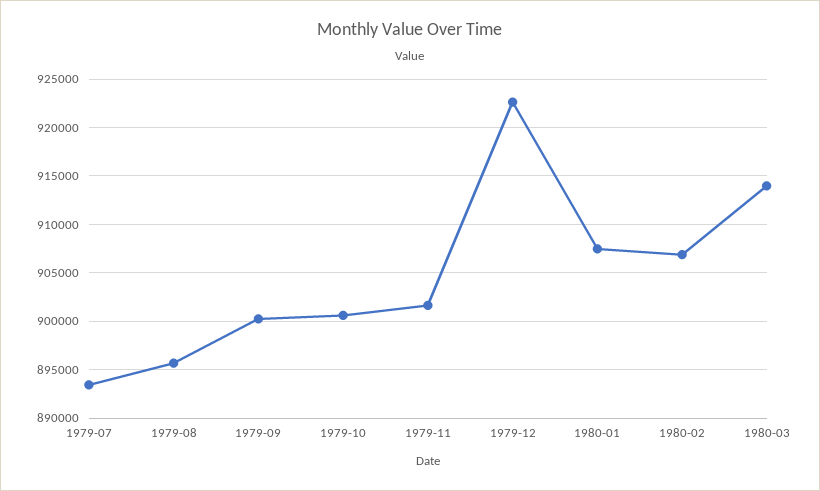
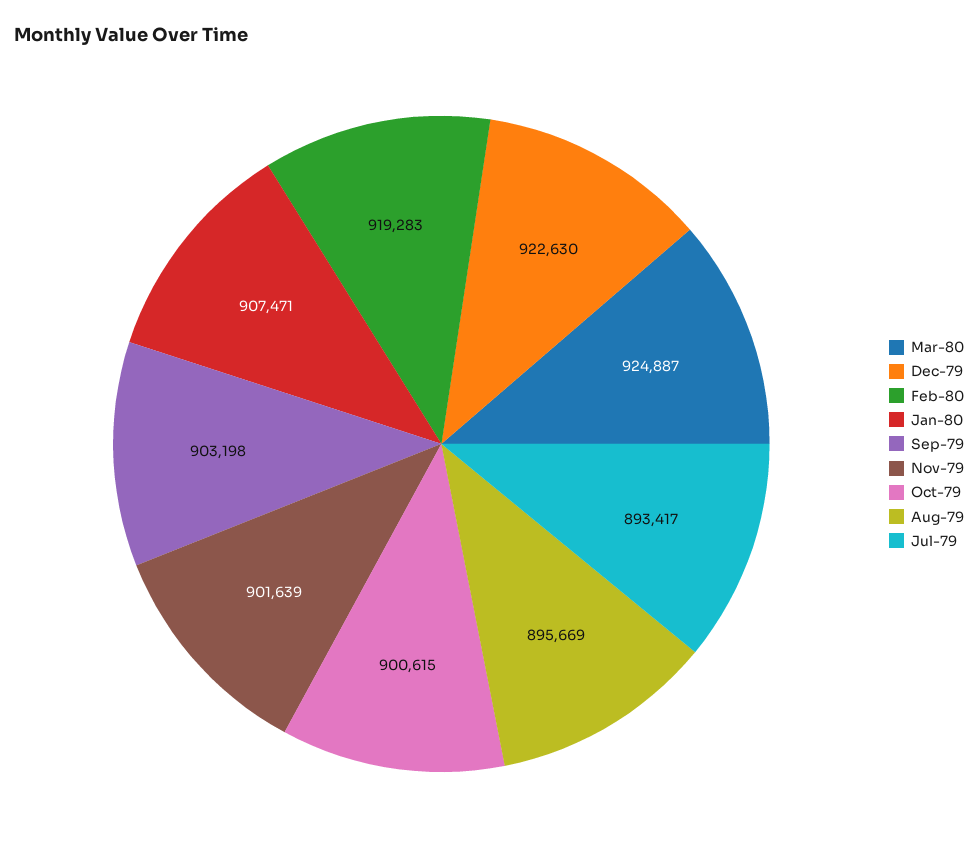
1979-09: 900000 -> 903198
1980-02: 907000 -> 919283
1980-03: 914000 -> 924887

